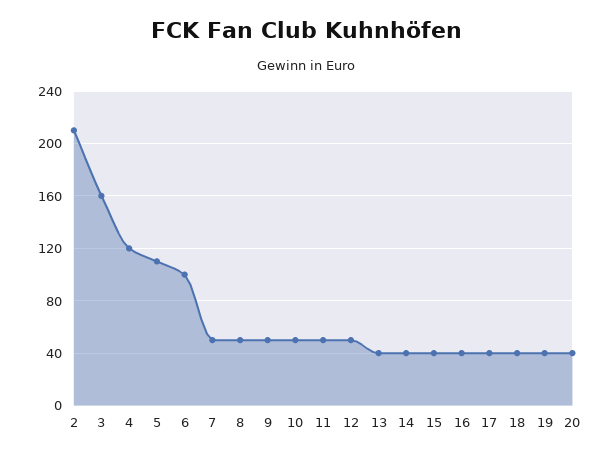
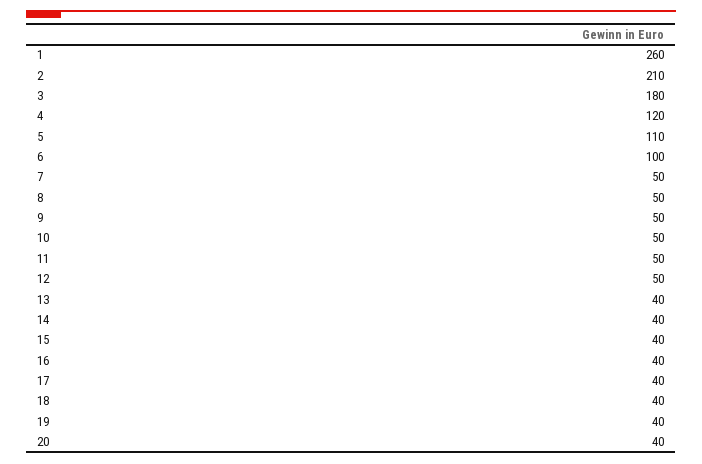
3: 160 -> 180
1: none -> 260

